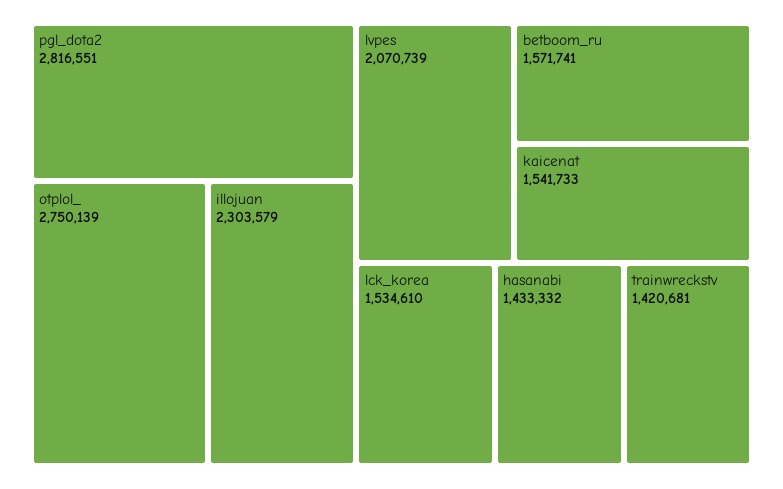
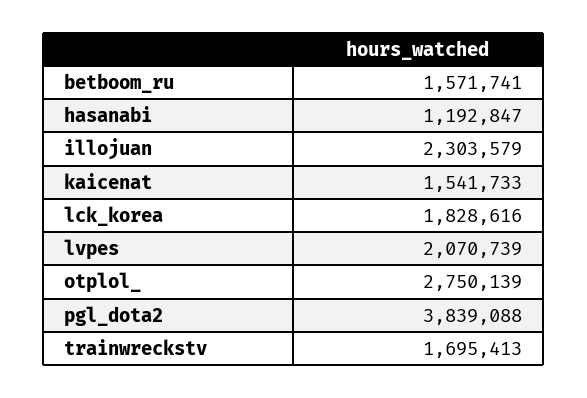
pgl_dota2: 2816551 -> 3839088
lck_korea: 1534610 -> 1828616
hasanabi: 1433332 -> 1192847
trainwreckstv: 1420681 -> 1695413

